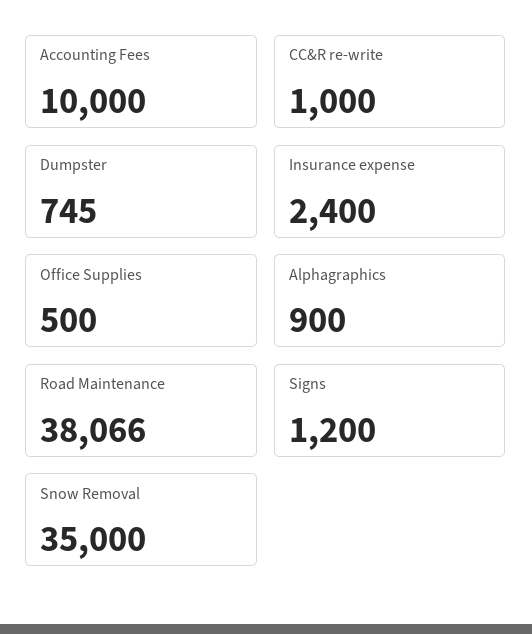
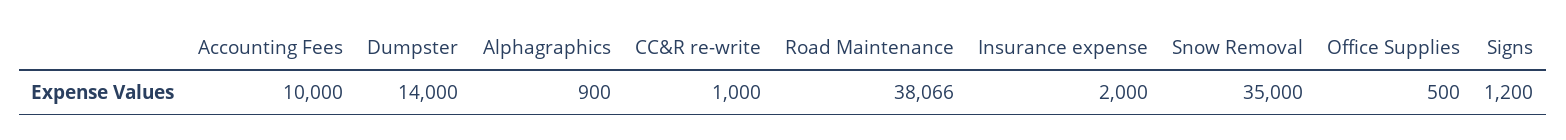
Dumpster: 745 -> 14000
Insurance expense: 2400 -> 2000

